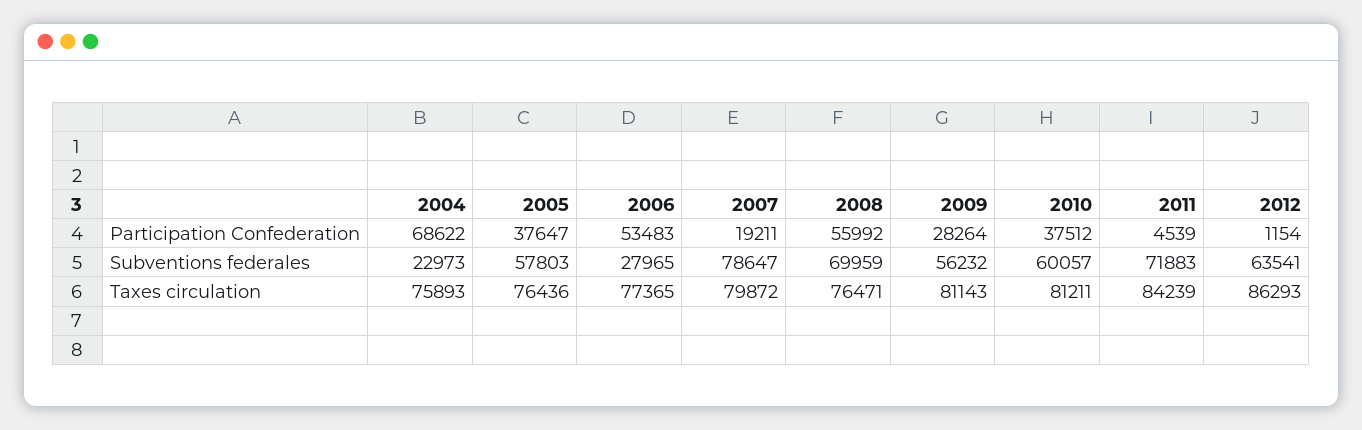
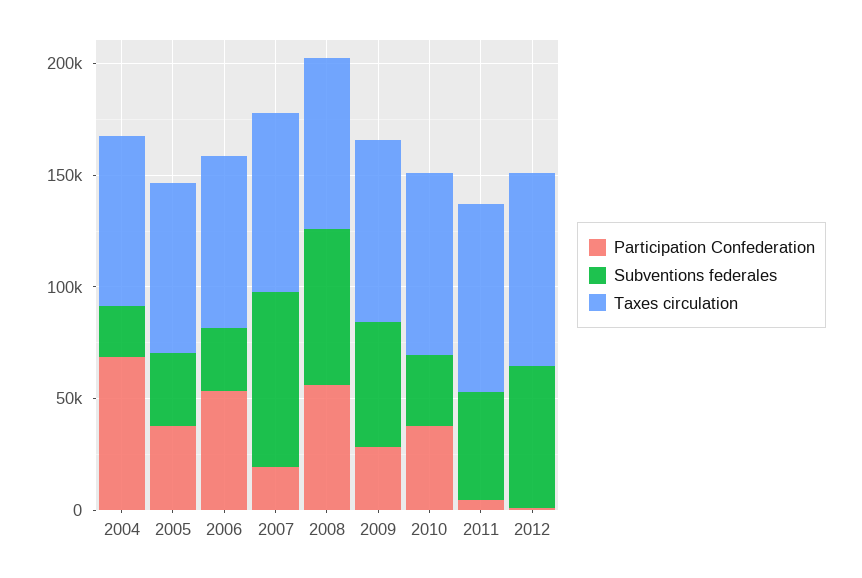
Subventions federales, 2005: 57803 -> 30000
Subventions federales, 2010: 60057 -> 30000
Subventions federales, 2011: 71883 -> 50000

